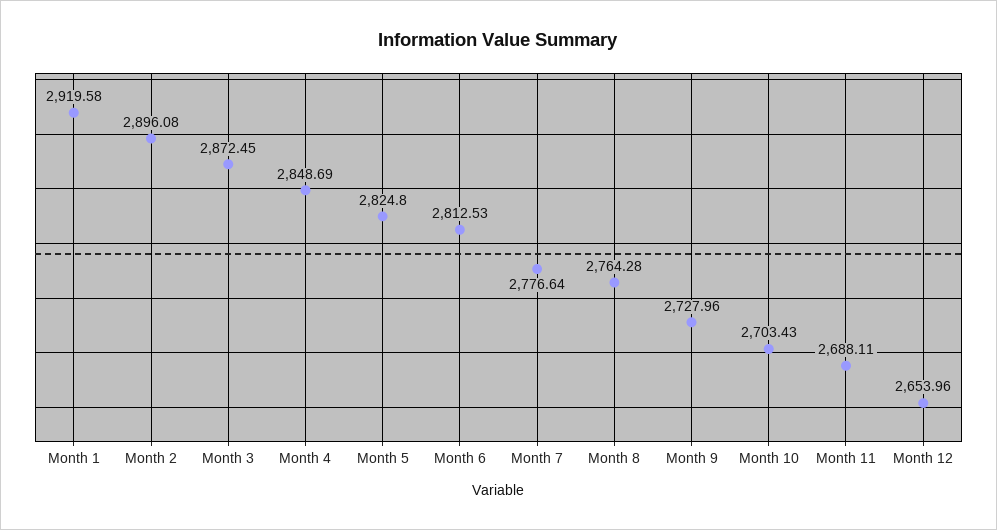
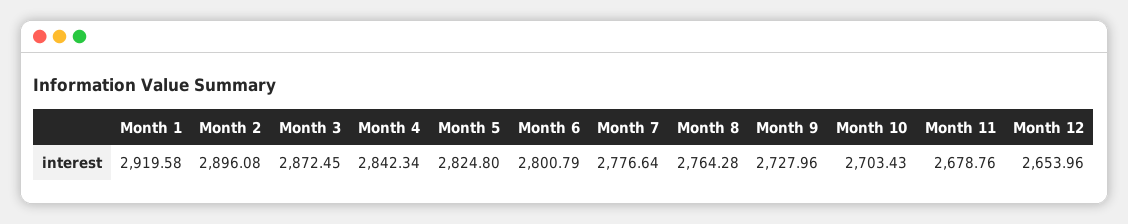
Month 4: 2848.69 -> 2842.34
Month 6: 2812.53 -> 2800.79
Month 11: 2688.11 -> 2678.76

